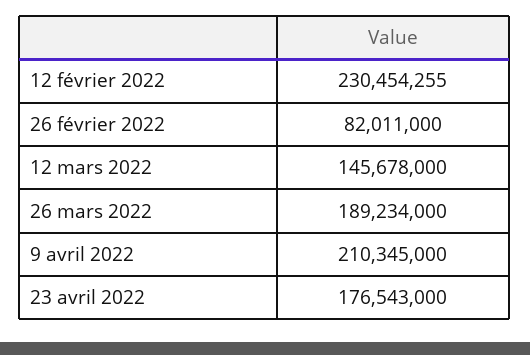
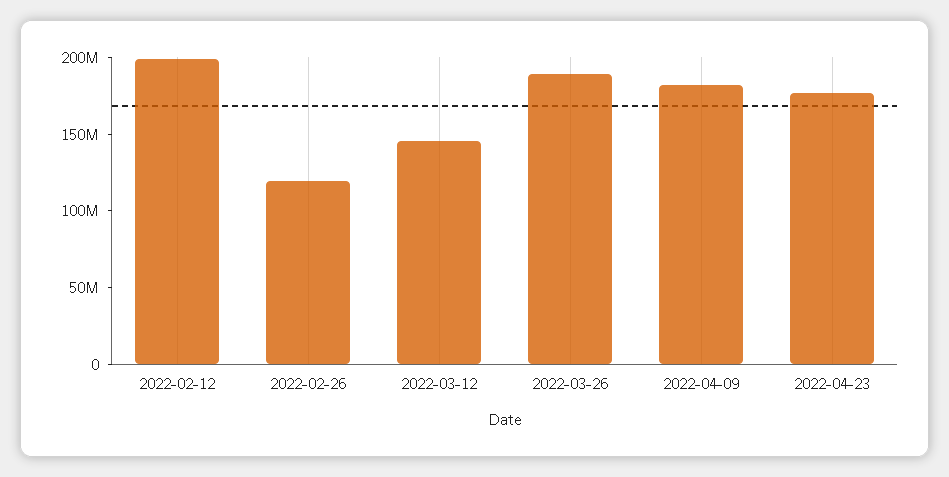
12 février 2022: 230454255 -> 200000000
26 février 2022: 82011000 -> 120000000
9 avril 2022: 210345000 -> 180000000

